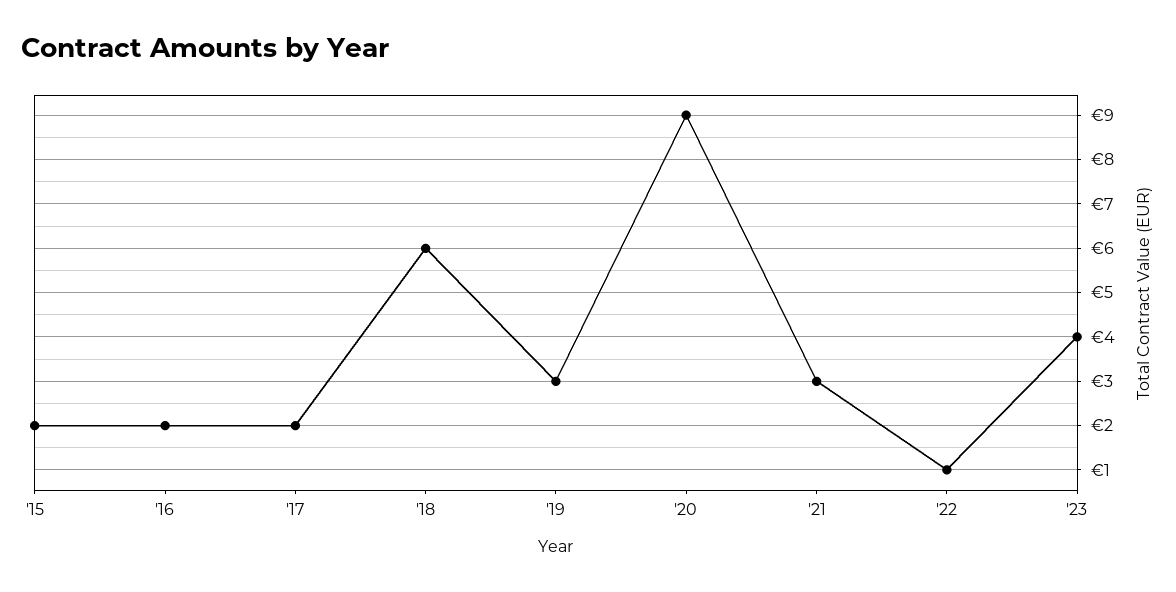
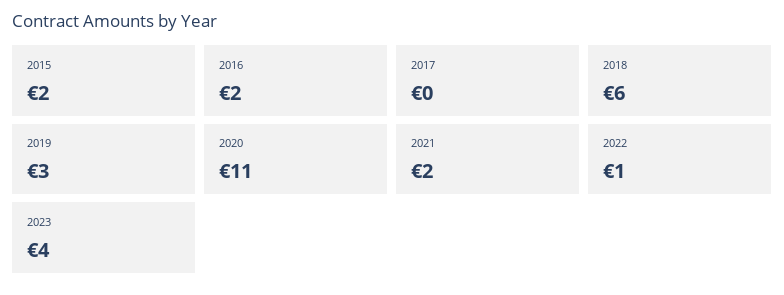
'17: 2 -> 0
'20: 9 -> 11
'21: 3 -> 2

